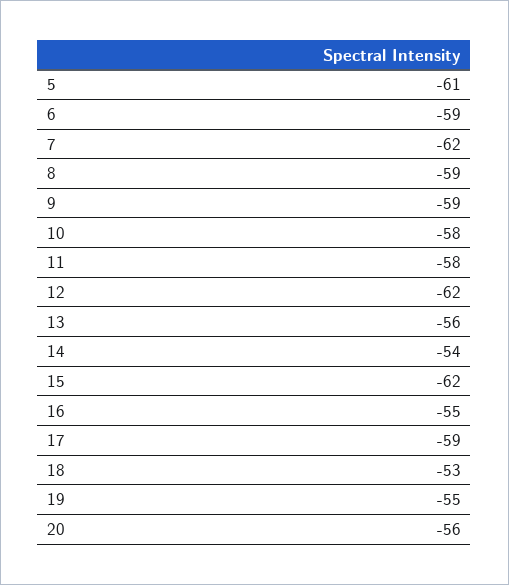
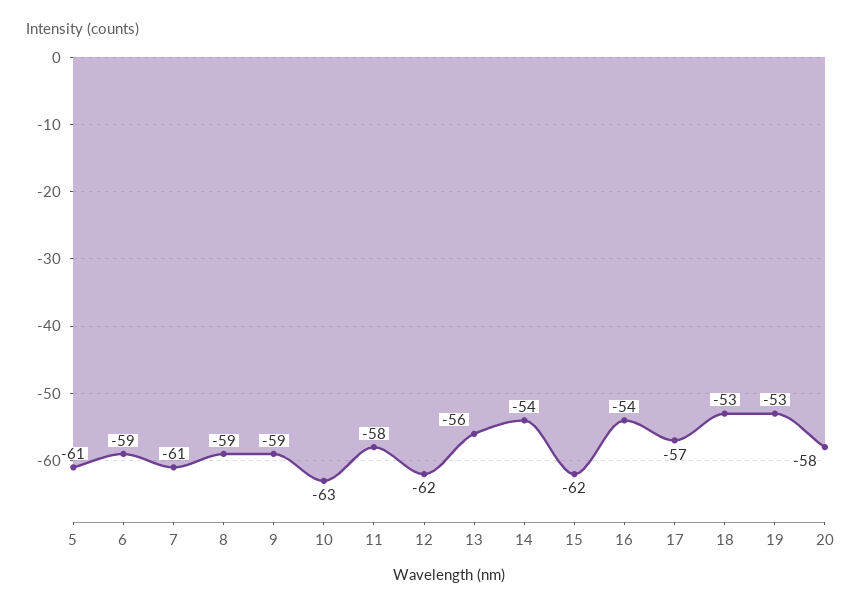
7: -62 -> -61
10: -58 -> -63
16: -55 -> -54
17: -59 -> -57
19: -55 -> -53
20: -56 -> -58

